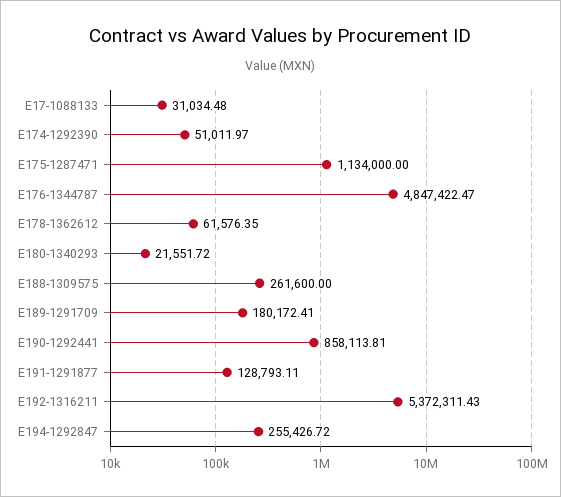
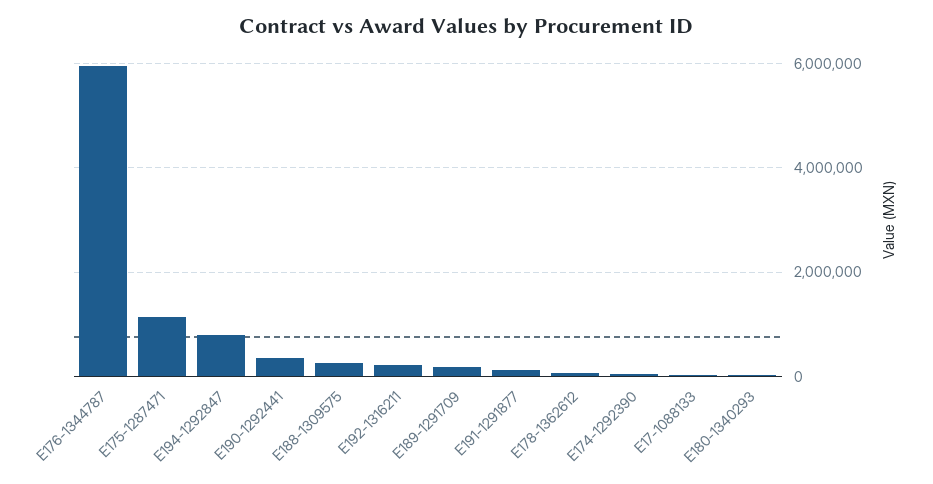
E176-1344787: 4847422.47 -> 6000000
E190-1292441: 858113.81 -> 400000
E192-1316211: 5372311.43 -> 200000
E194-1292847: 255426.72 -> 800000

